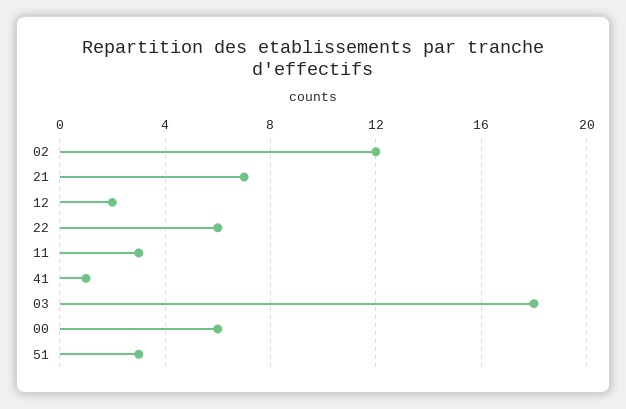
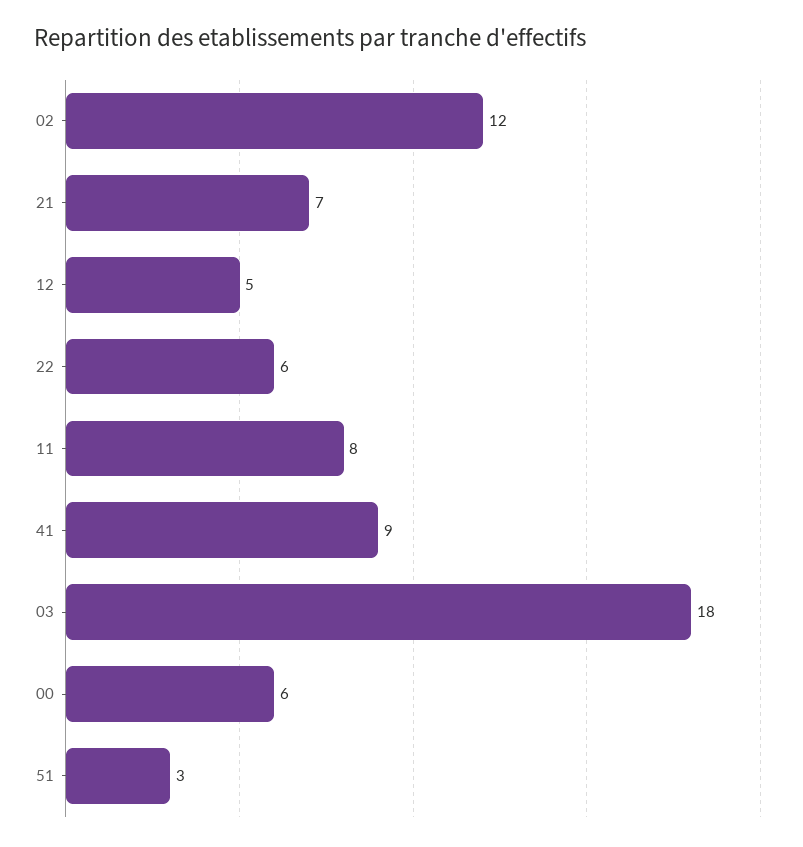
12: 2 -> 5
11: 3 -> 8
41: 1 -> 9

